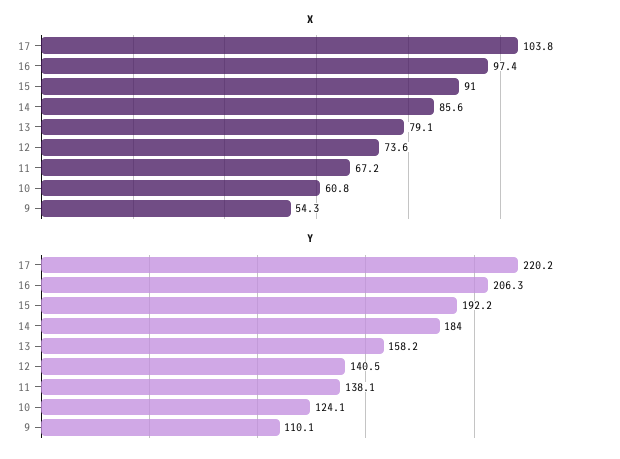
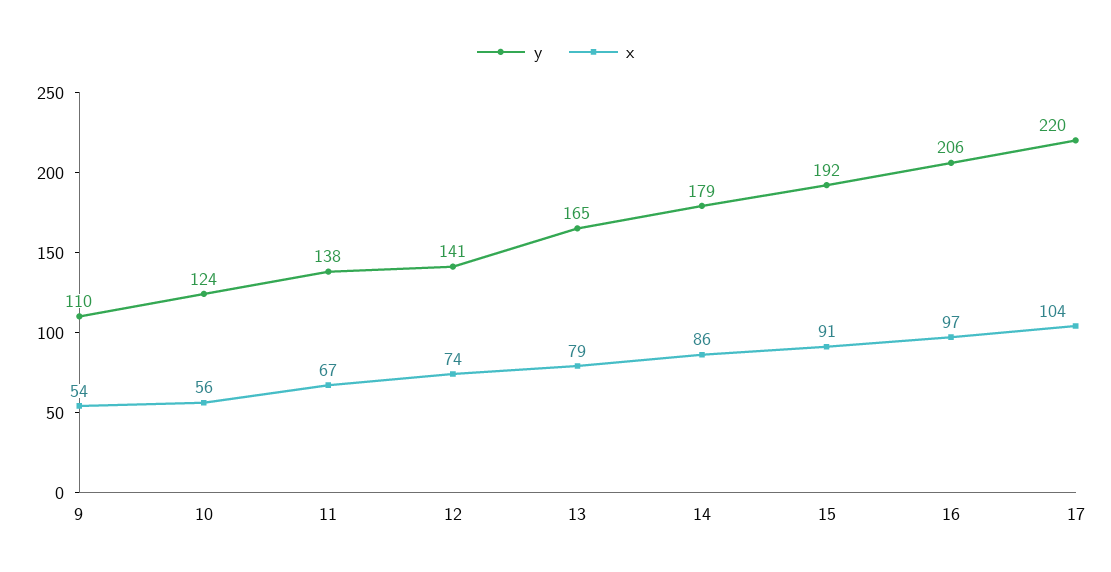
X, 10: 60.8 -> 56
Y, 14: 184 -> 179
Y, 13: 158.2 -> 165

